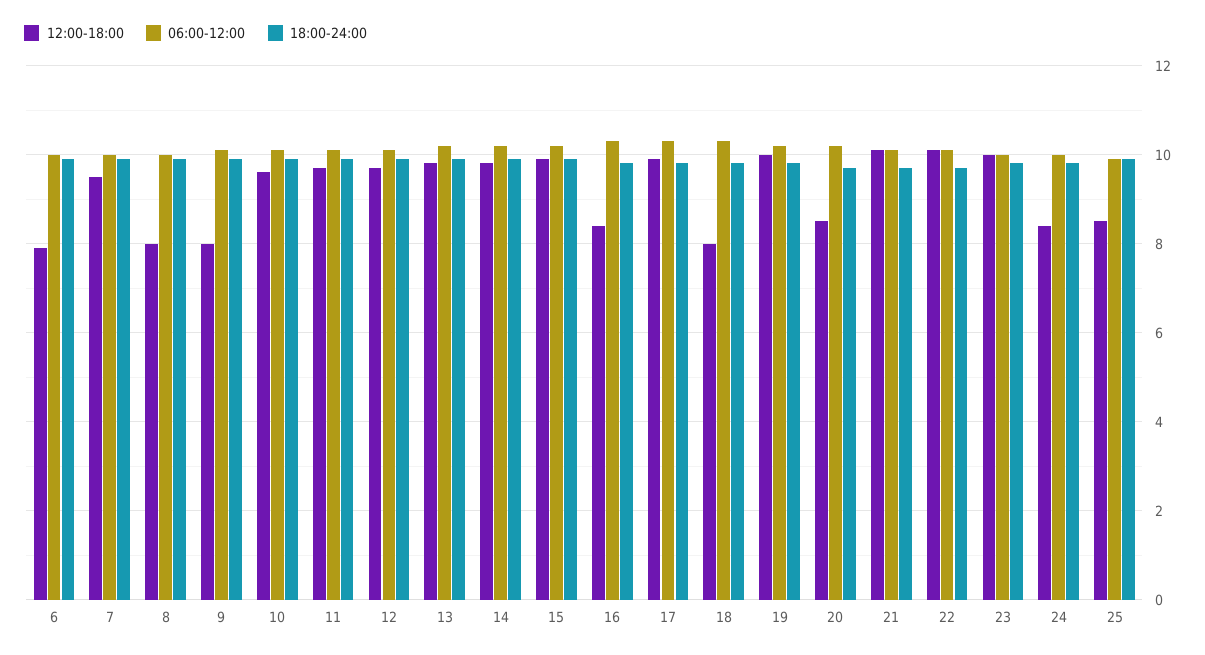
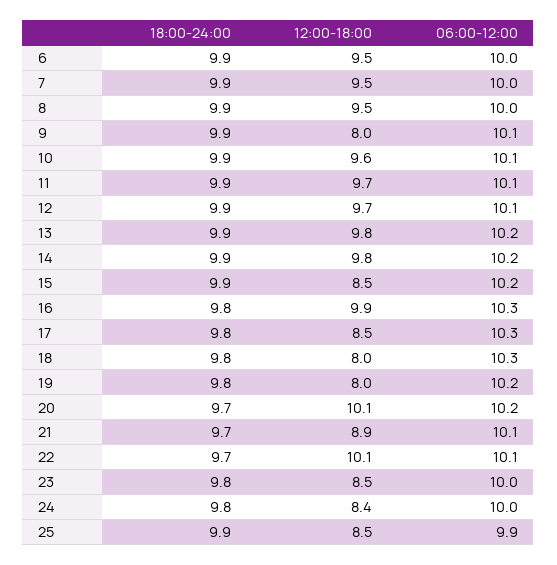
12:00-18:00, 6: 8 -> 9.5
12:00-18:00, 8: 8 -> 9.5
12:00-18:00, 15: 10 -> 8.5
12:00-18:00, 16: 8.5 -> 9.9
12:00-18:00, 17: 10 -> 8.5
12:00-18:00, 19: 10 -> 8
12:00-18:00, 20: 8.5 -> 10.1
12:00-18:00, 21: 10 -> 8.9
12:00-18:00, 23: 10 -> 8.5

